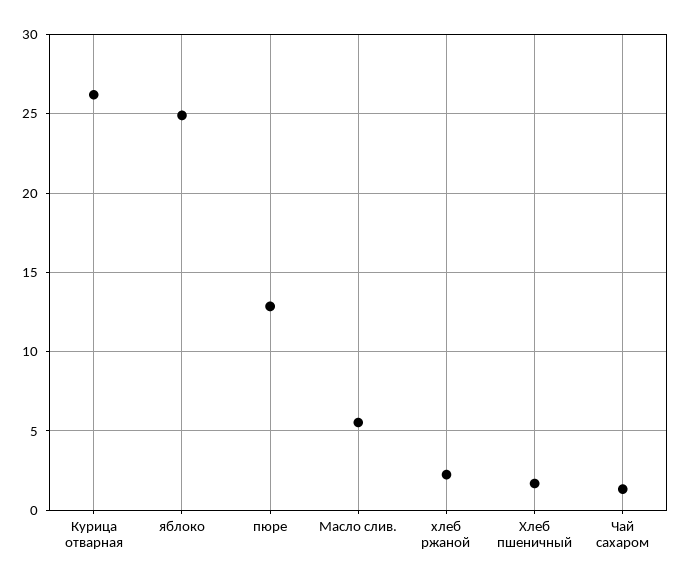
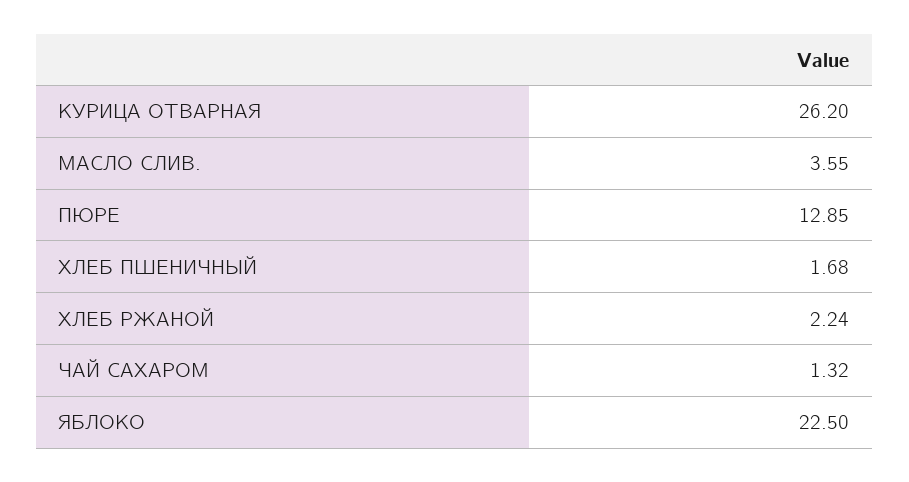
яблоко: 25 -> 22.5
Масло слив.: 5.5 -> 3.55

